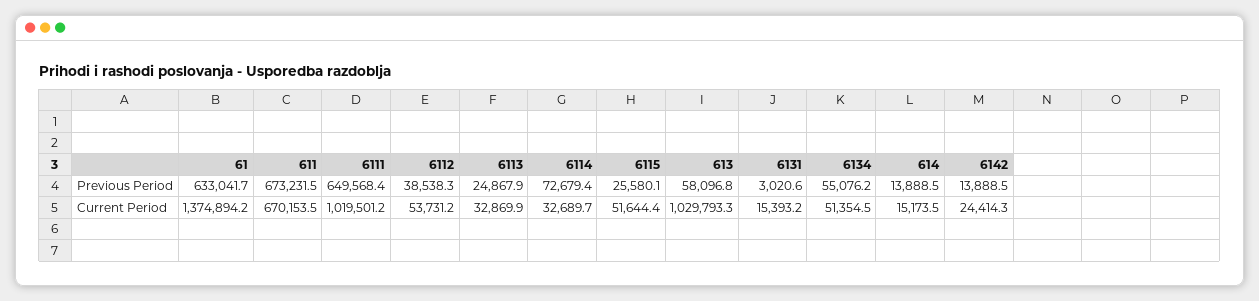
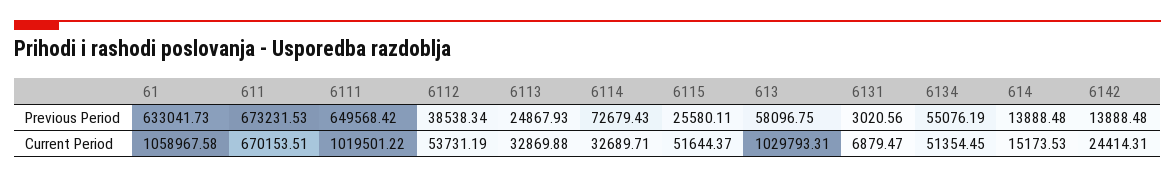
61, Current Period: 1374894.2 -> 1058967.58
6131, Current Period: 15393.2 -> 6879.47

